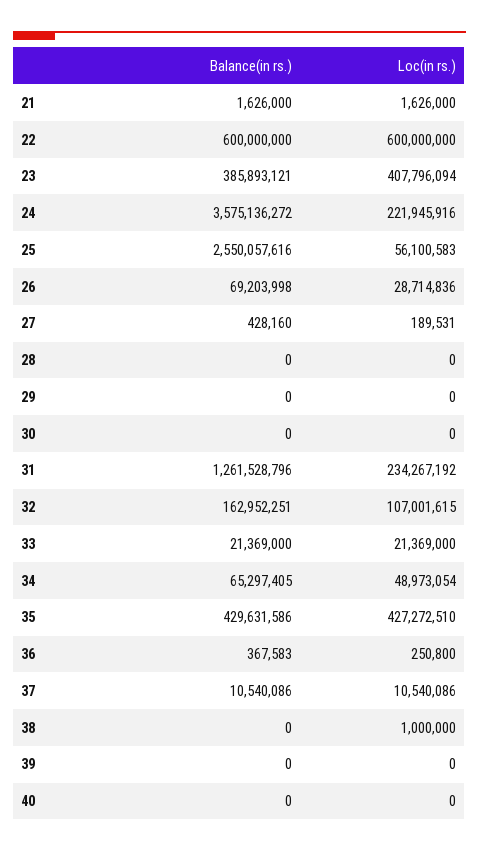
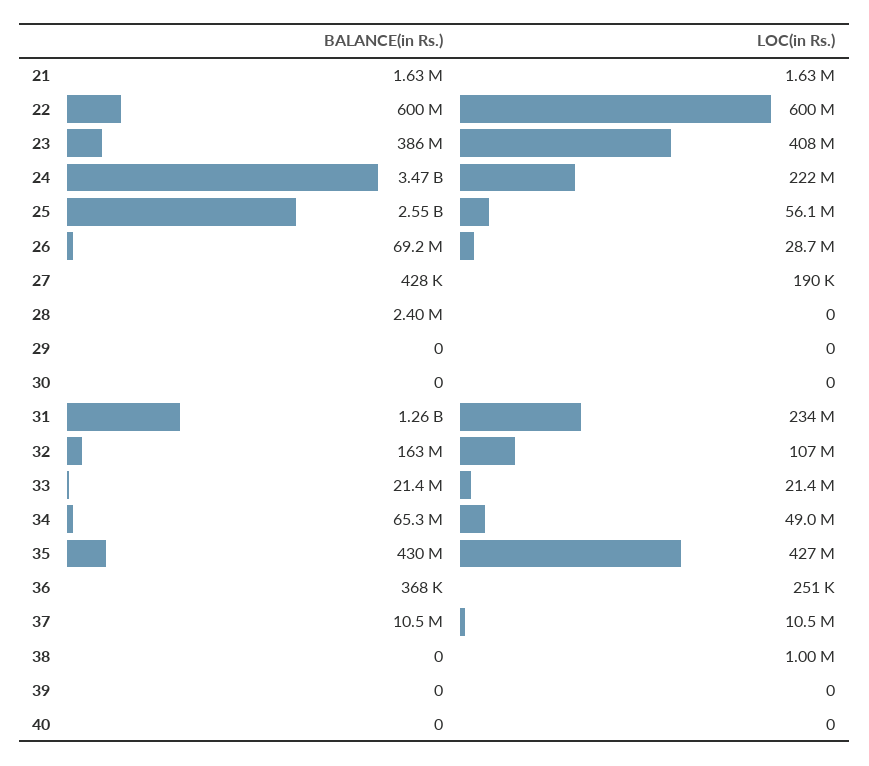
Balance(in rs.), 24: 3575136272 -> 3470000000
Balance(in rs.), 28: 0 -> 2400000

